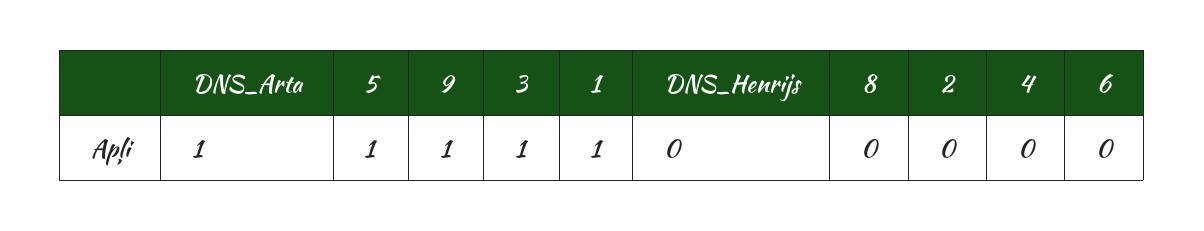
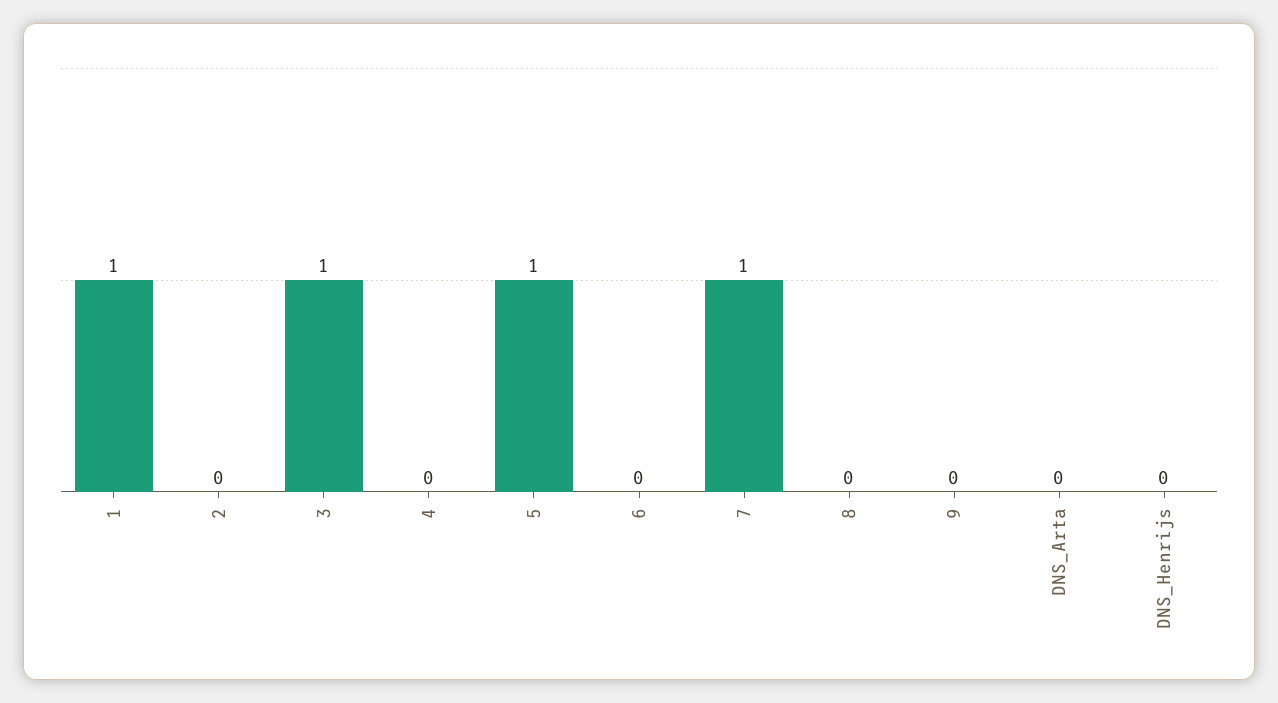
DNS_Arta: 1 -> 0
9: 1 -> 0
7: none -> 1

